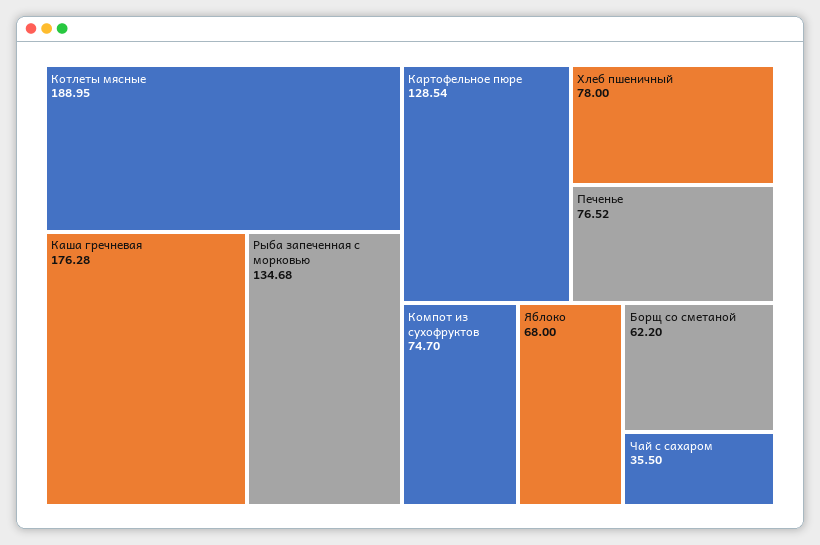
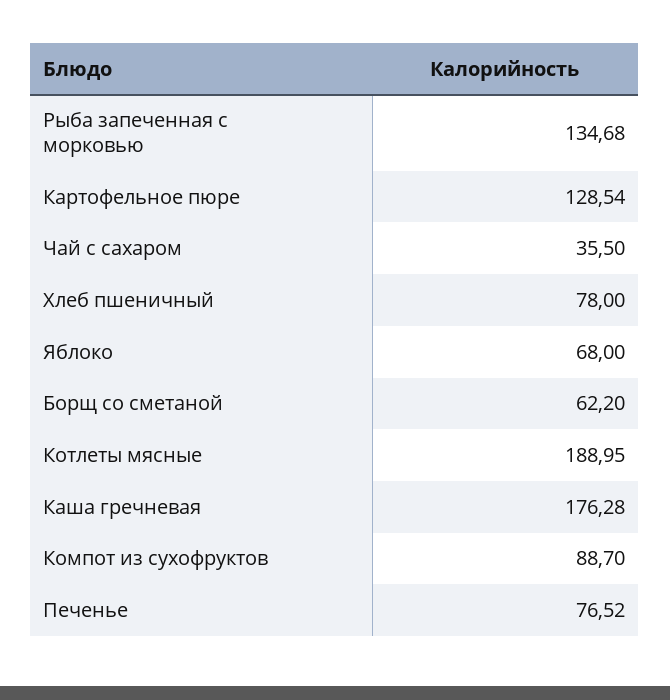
Компот из сухофруктов: 74.7 -> 88.7

